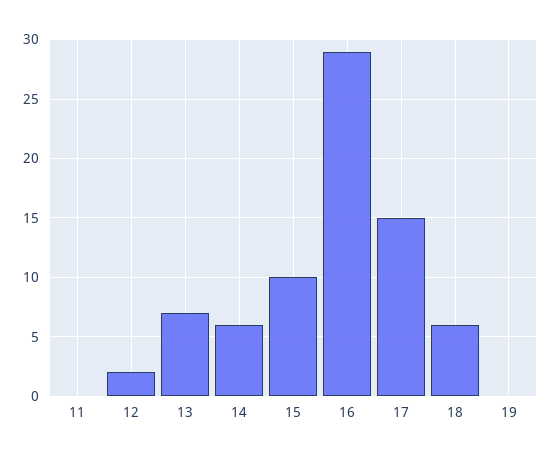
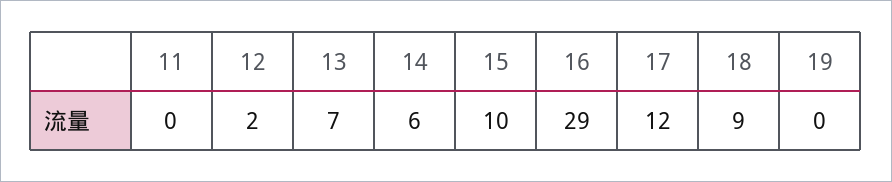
17: 15 -> 12
18: 6 -> 9

